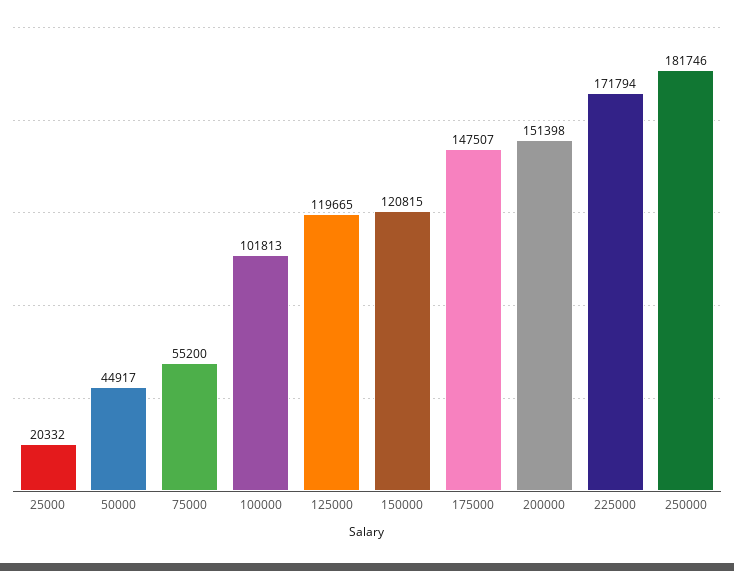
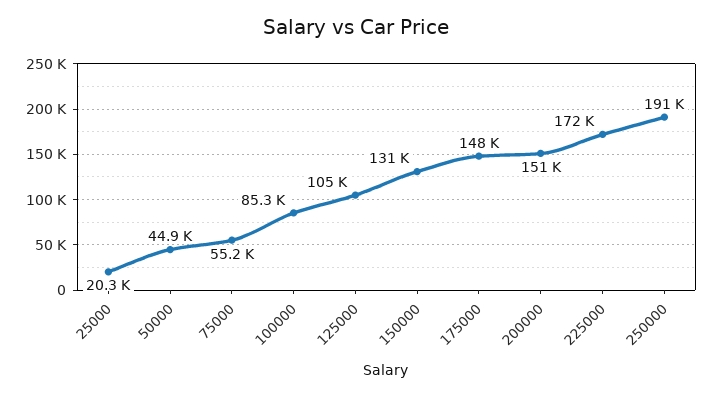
100000: 101813 -> 85300
125000: 119665 -> 105000
150000: 120815 -> 131000
250000: 181746 -> 191000

